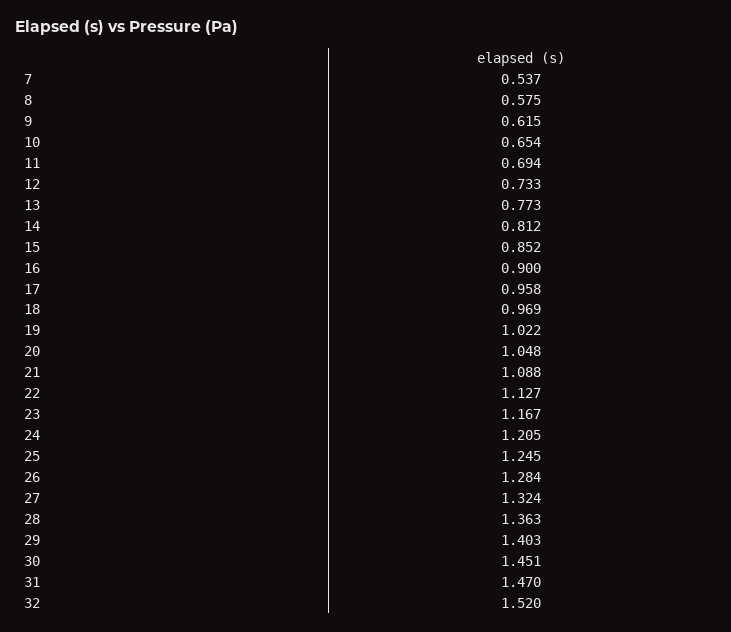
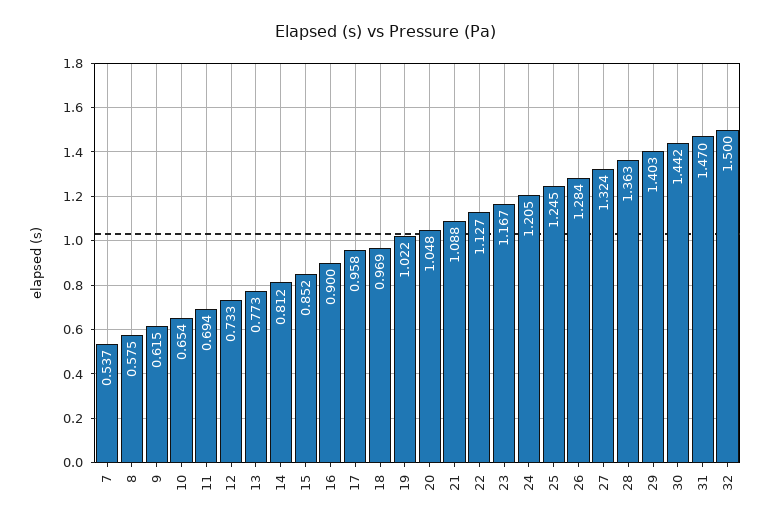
30: 1.451 -> 1.442
32: 1.52 -> 1.5

